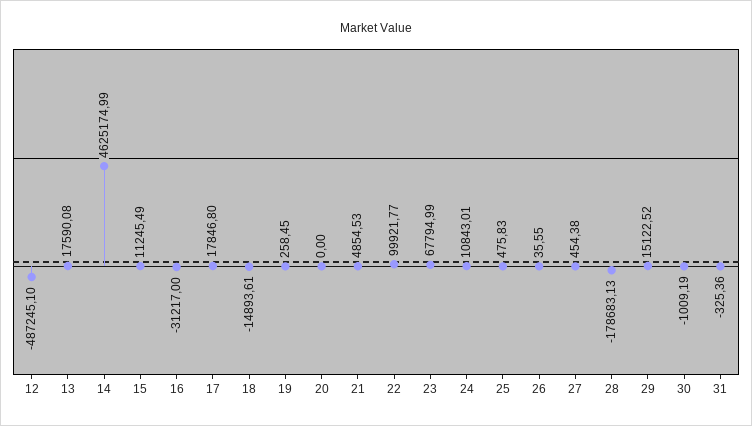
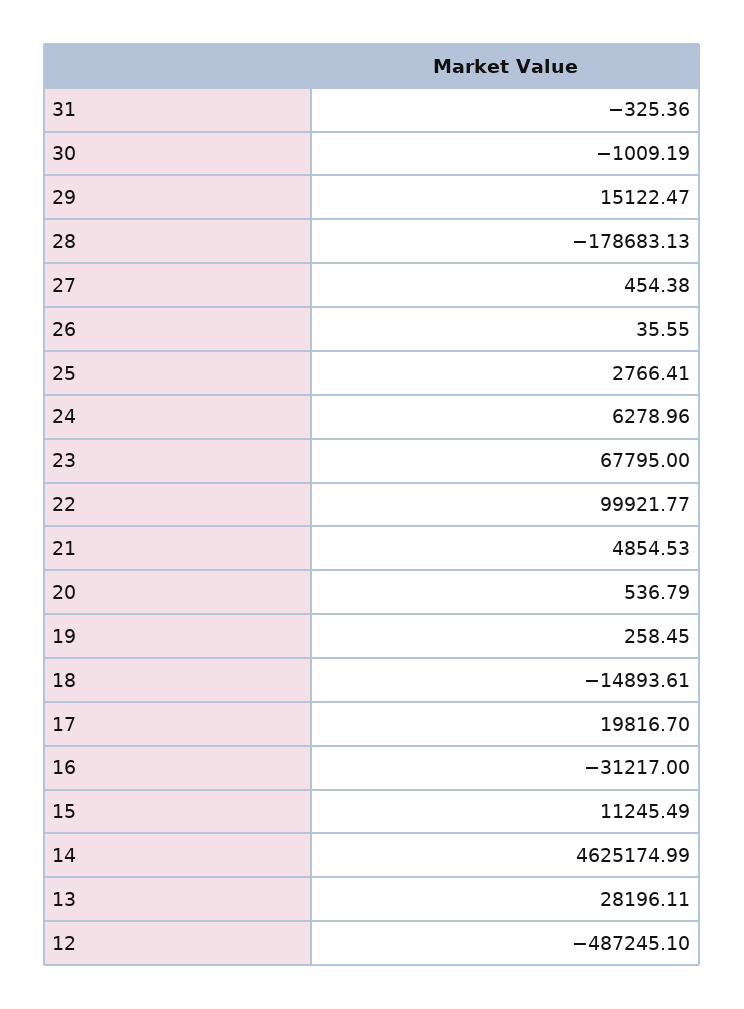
13: 17590.08 -> 28196.11
17: 17846.8 -> 19816.7
20: 0 -> 536.79
23: 67794.99 -> 67795
24: 10843.01 -> 6278.96
25: 475.83 -> 2766.41
29: 15122.52 -> 15122.47

